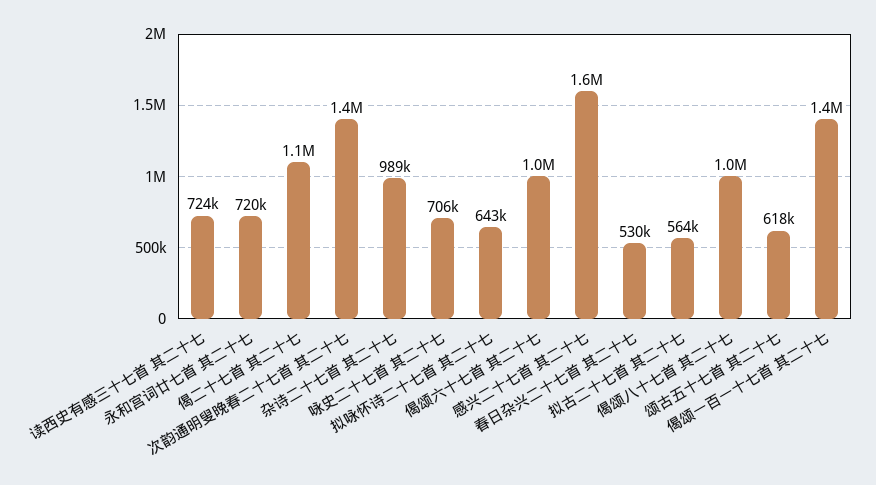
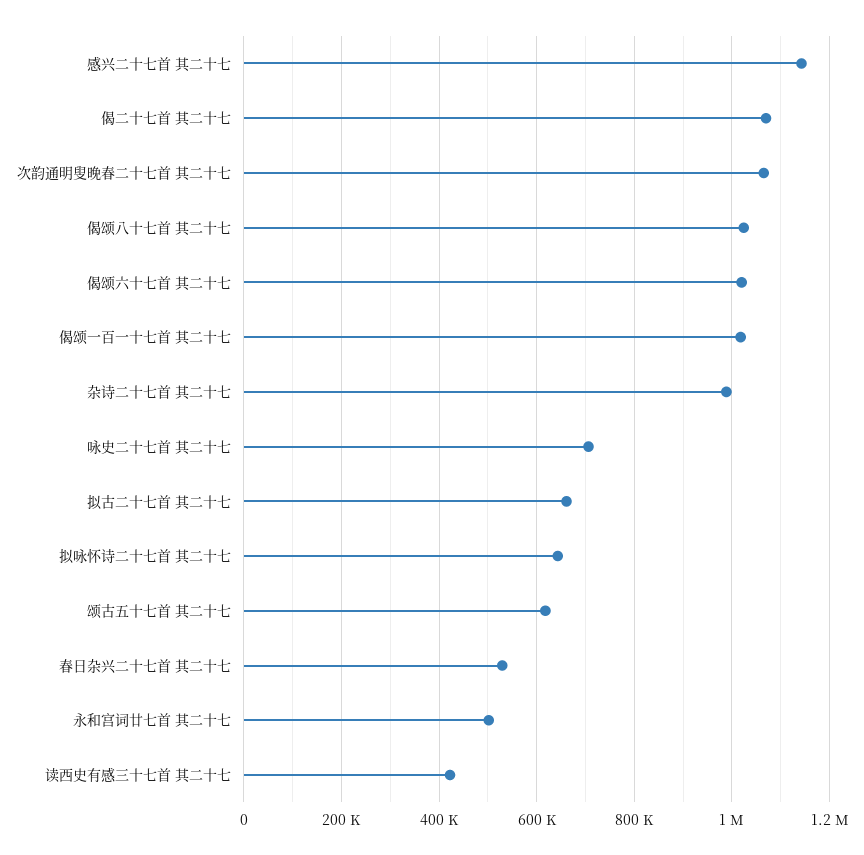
读西史有感三十七首 其二十七: 724000 -> 420000
永和宫词廿七首 其二十七: 720000 -> 500000
次韵通明叟晚春二十七首 其二十七: 1400000 -> 1060000
感兴二十七首 其二十七: 1600000 -> 1140000
拟古二十七首 其二十七: 564000 -> 660000
偈颂一百一十七首 其二十七: 1400000 -> 1020000

